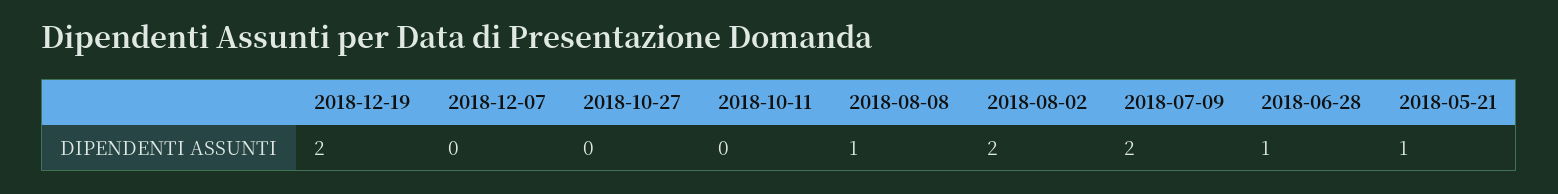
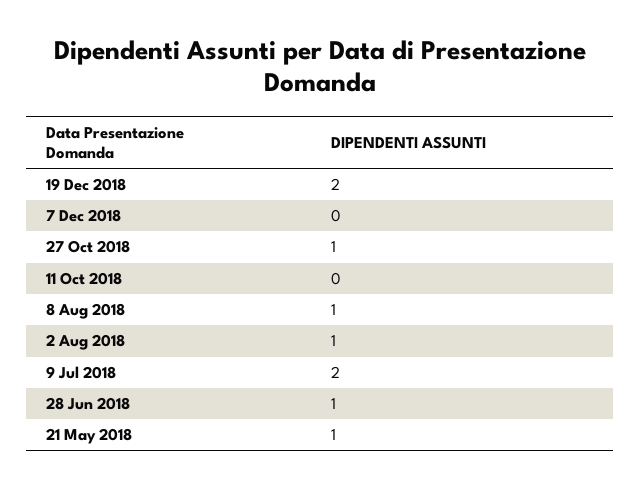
2018-10-27: 0 -> 1
2018-08-02: 2 -> 1

